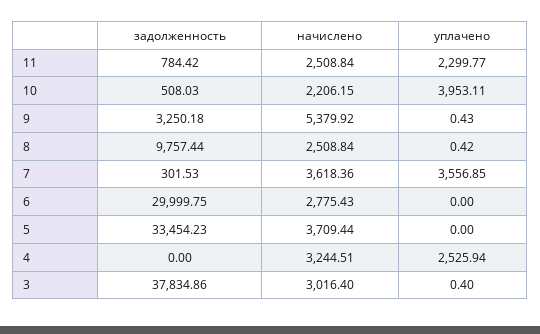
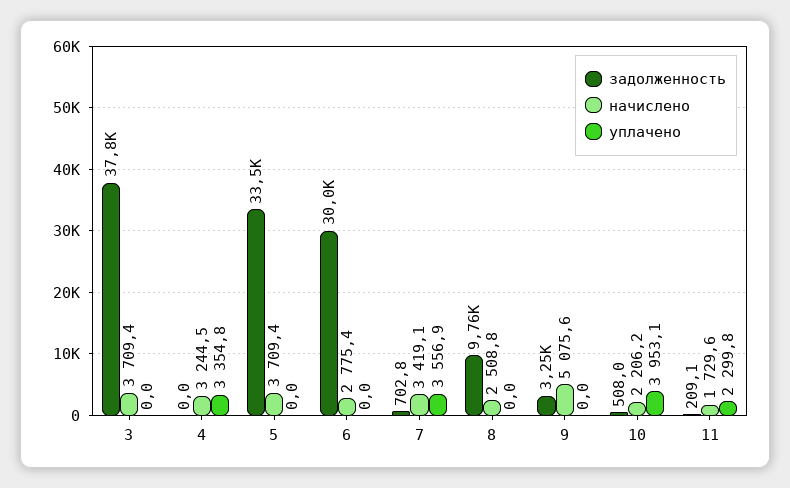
задолженность, 11: 784.42 -> 209.1
начислено, 11: 2508.84 -> 1729.6
начислено, 9: 5379.92 -> 5075.6
уплачено, 9: 0.43 -> 0
уплачено, 8: 0.42 -> 0
задолженность, 7: 301.53 -> 702.8
начислено, 7: 3618.36 -> 3419.1
уплачено, 4: 2525.94 -> 3354.8
начислено, 3: 3016.4 -> 3709.4
уплачено, 3: 0.4 -> 0

